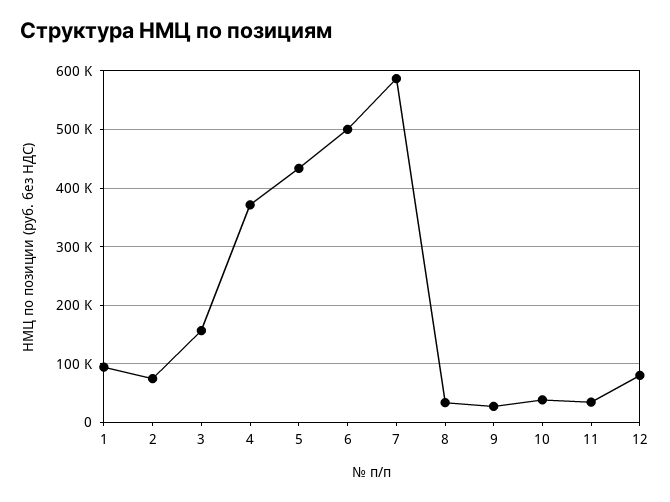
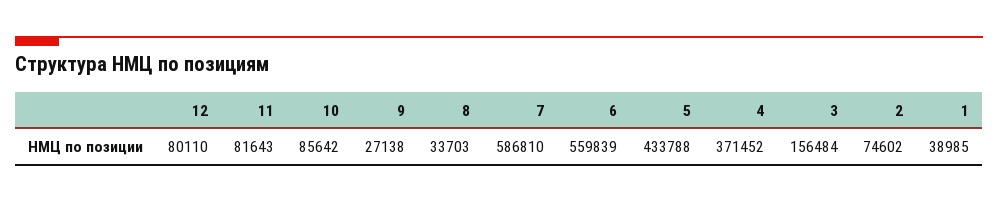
1: 100000 -> 38985
6: 500000 -> 559839
10: 40000 -> 85642
11: 40000 -> 81643

